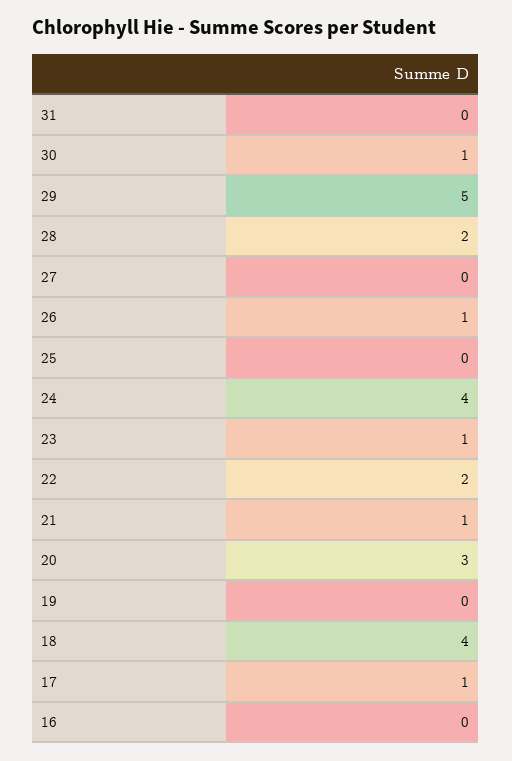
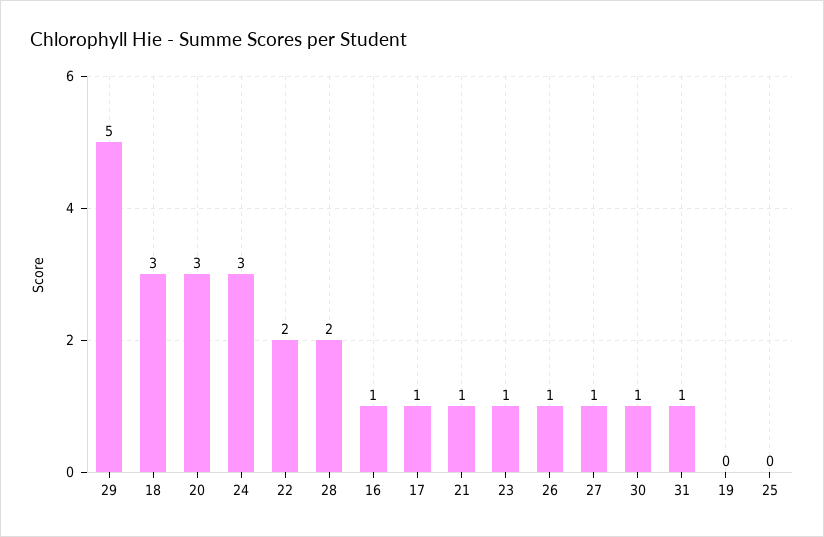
31: 0 -> 1
27: 0 -> 1
24: 4 -> 3
18: 4 -> 3
16: 0 -> 1

